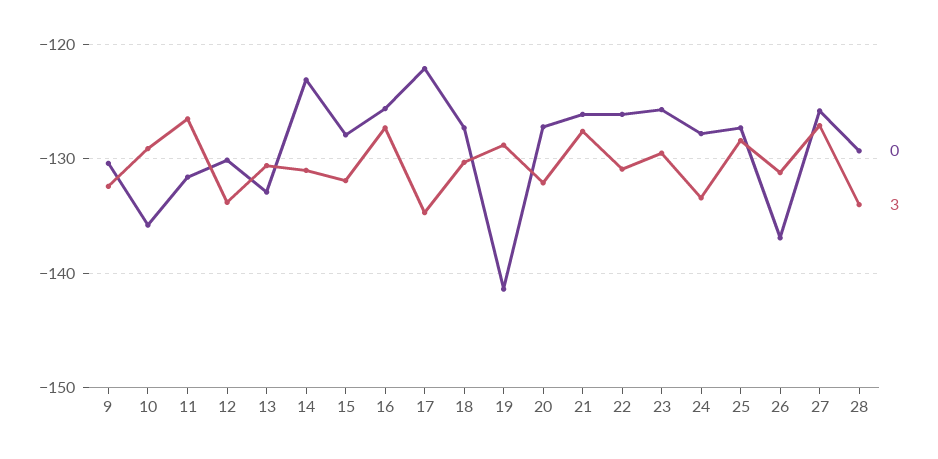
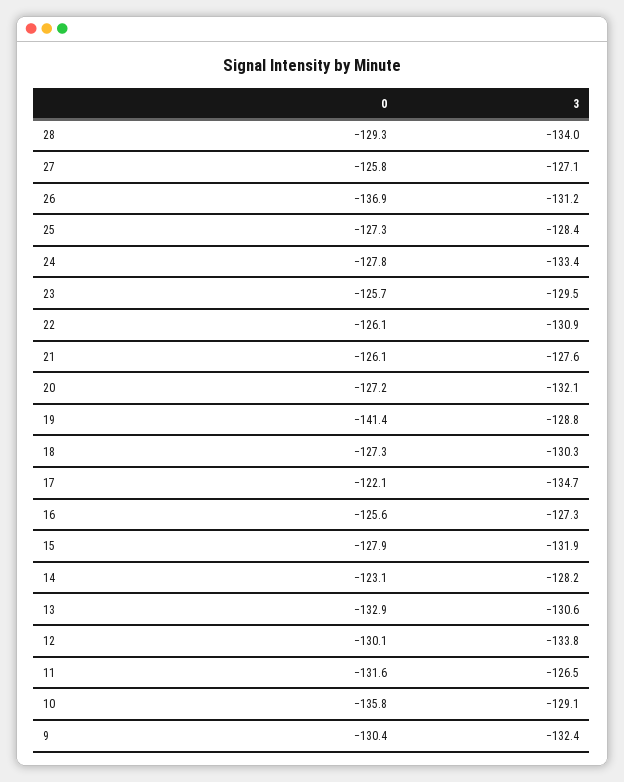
3, 14: -131 -> -128.2

